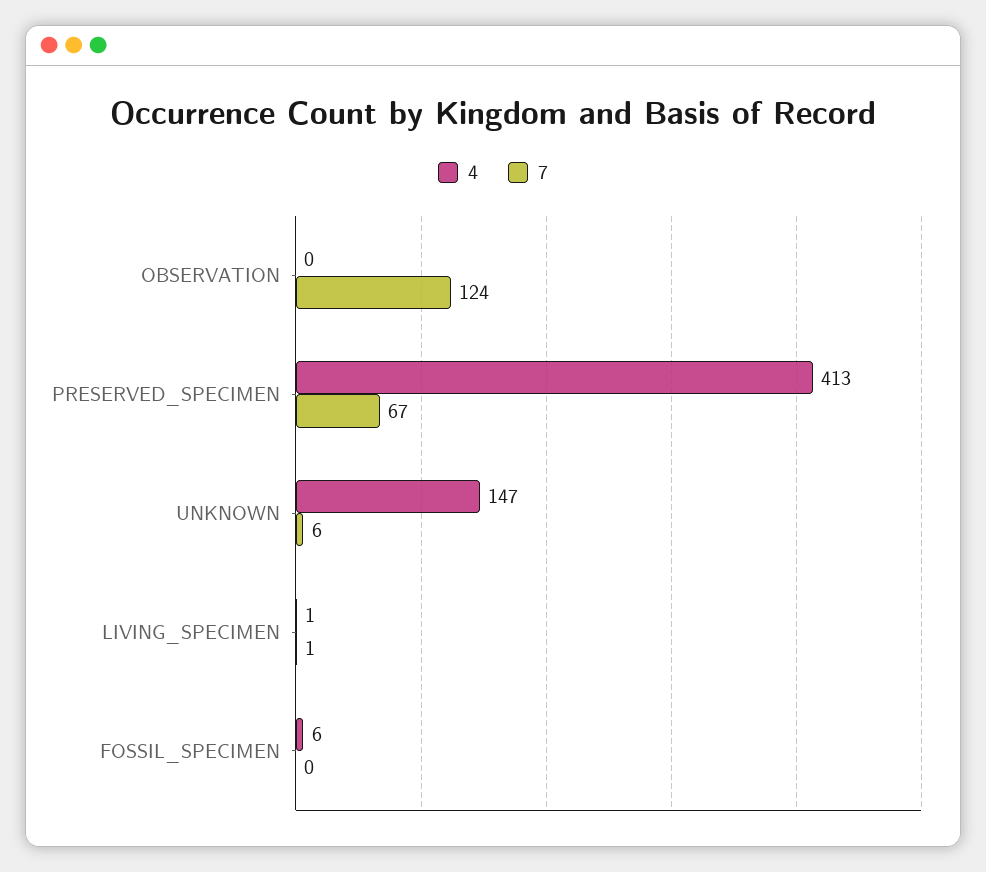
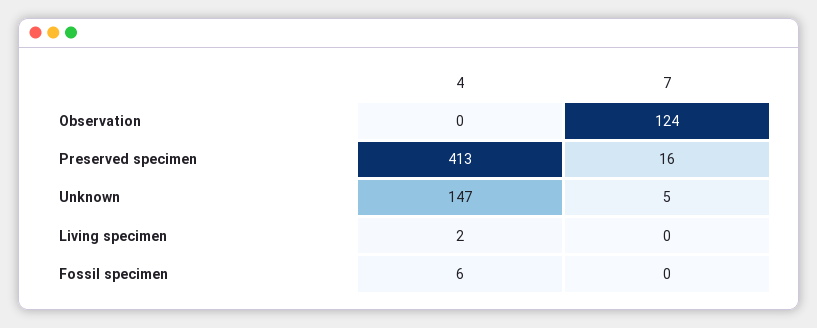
7, PRESERVED_SPECIMEN: 67 -> 16
7, UNKNOWN: 6 -> 5
4, LIVING_SPECIMEN: 1 -> 2
7, LIVING_SPECIMEN: 1 -> 0

